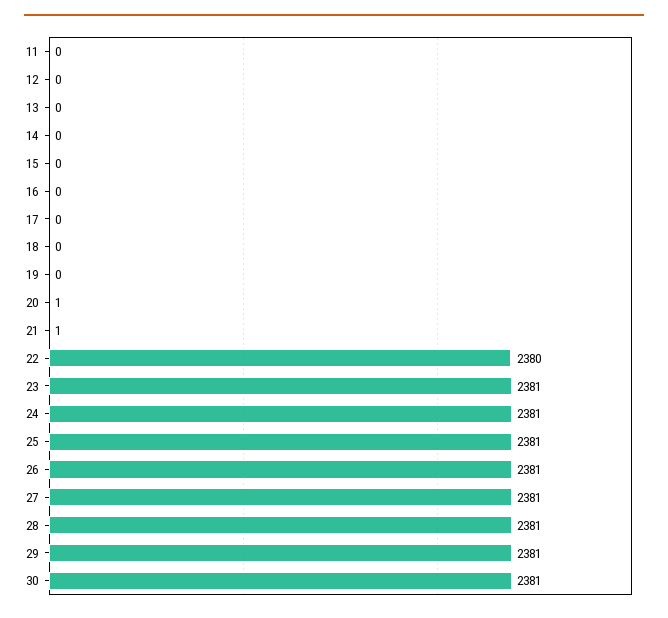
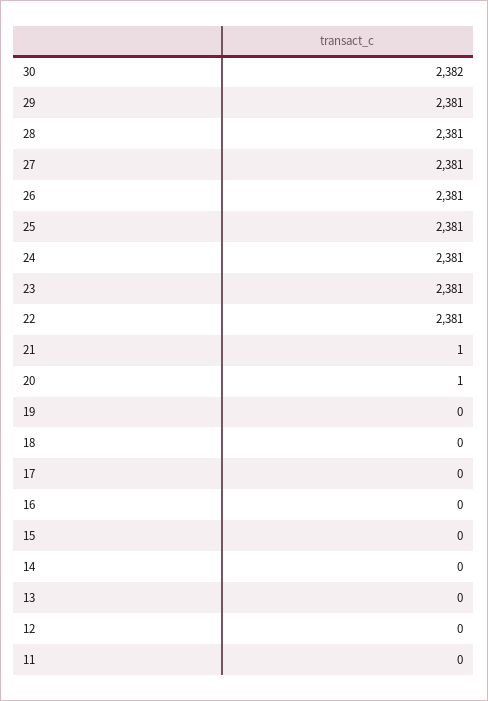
22: 2380 -> 2381
30: 2381 -> 2382

